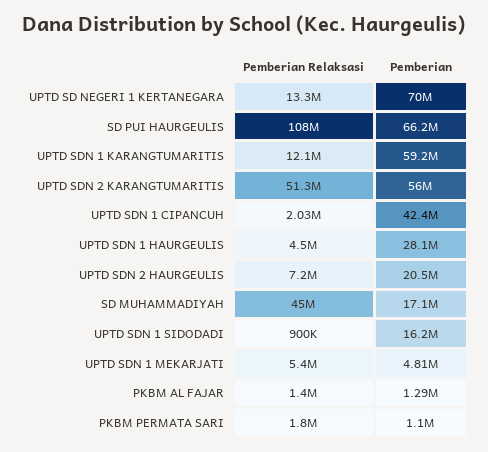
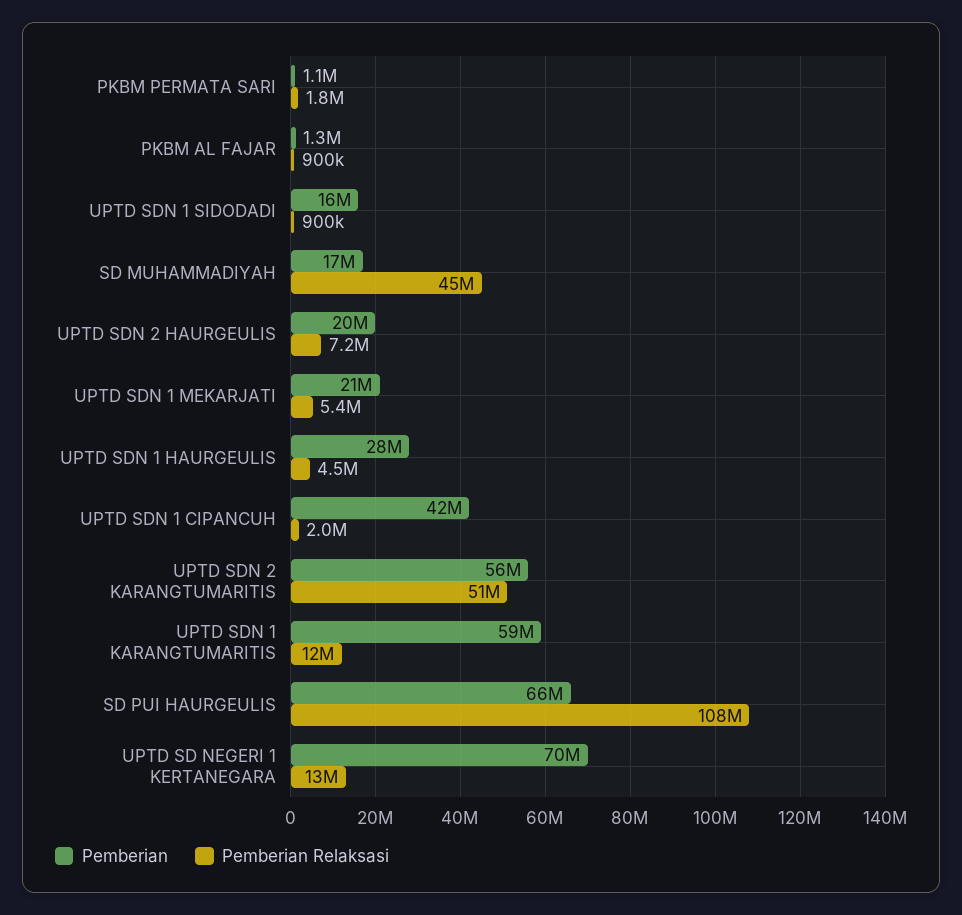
Pemberian, UPTD SDN 1 MEKARJATI: 4810000 -> 21000000
Pemberian Relaksasi, PKBM AL FAJAR: 1400000 -> 900000

